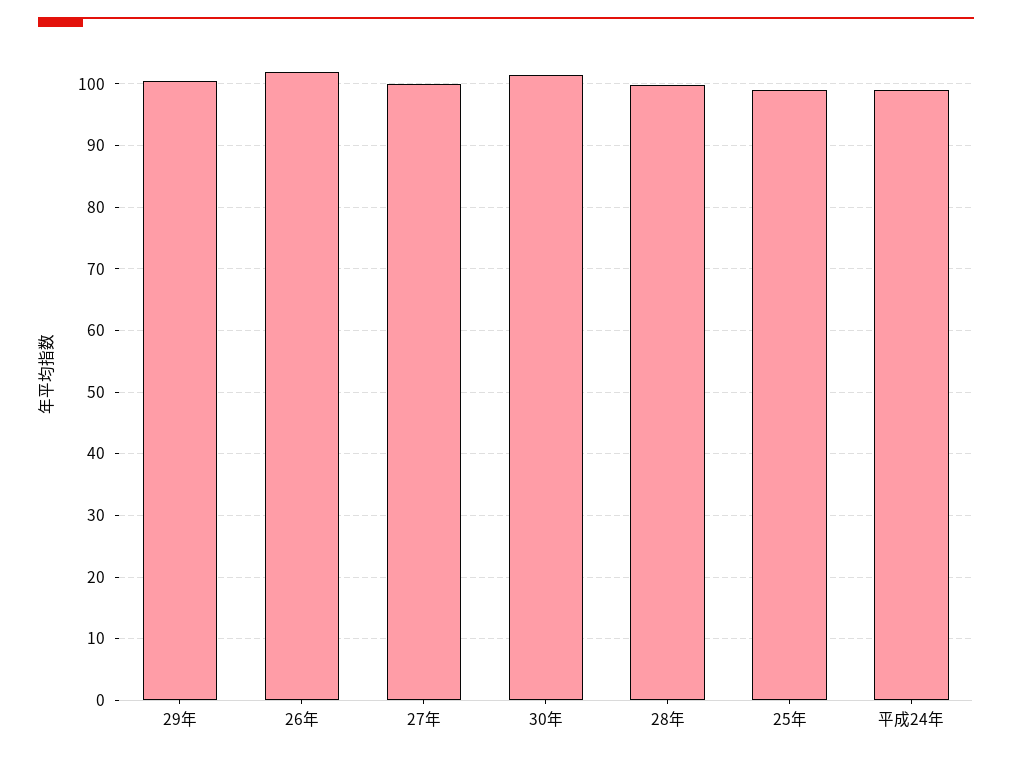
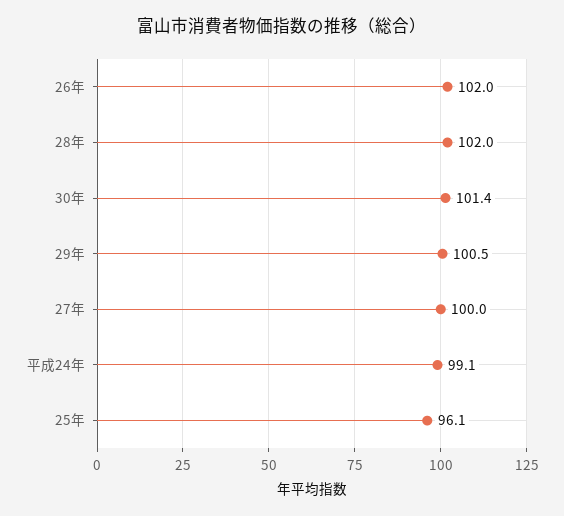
28年: 100 -> 102
25年: 99 -> 96.1

